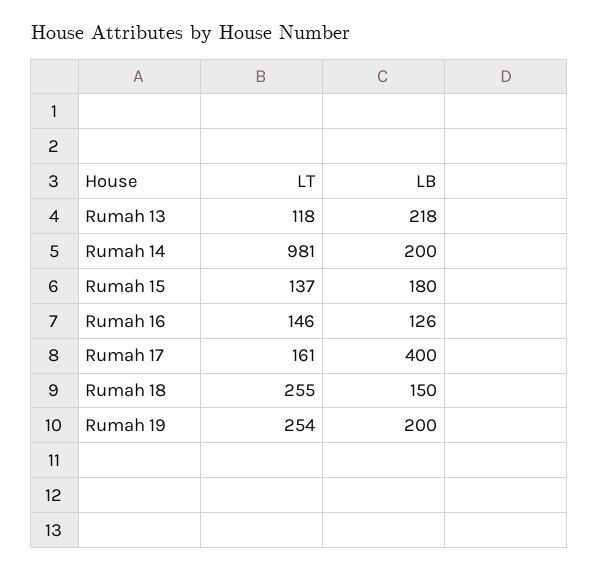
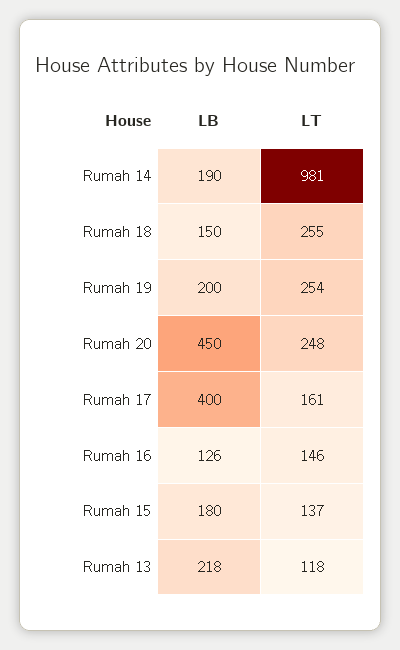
LB, Rumah 14: 200 -> 190
LB, Rumah 20: none -> 450
LT, Rumah 20: none -> 248

